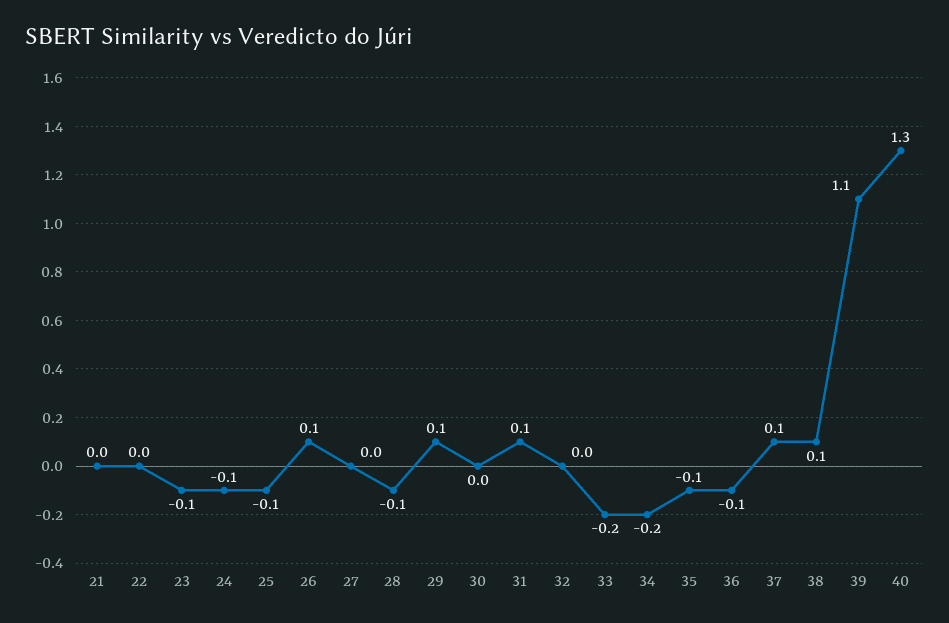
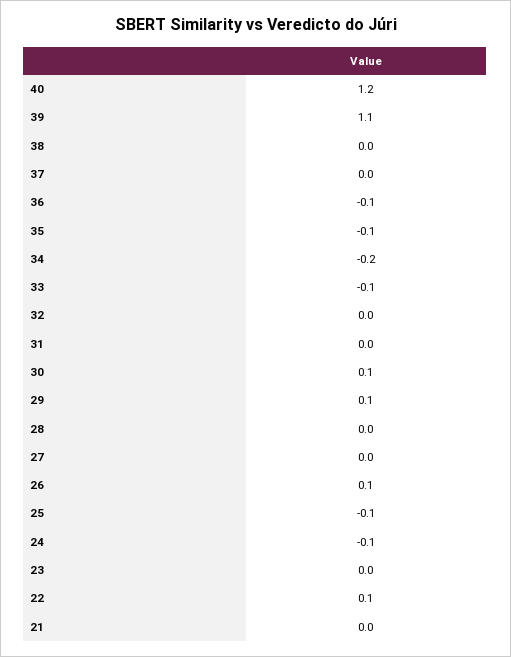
22: 0 -> 0.1
23: -0.1 -> 0
28: -0.1 -> 0
30: 0 -> 0.1
31: 0.1 -> 0
33: -0.2 -> -0.1
37: 0.1 -> 0
38: 0.1 -> 0
40: 1.3 -> 1.2

